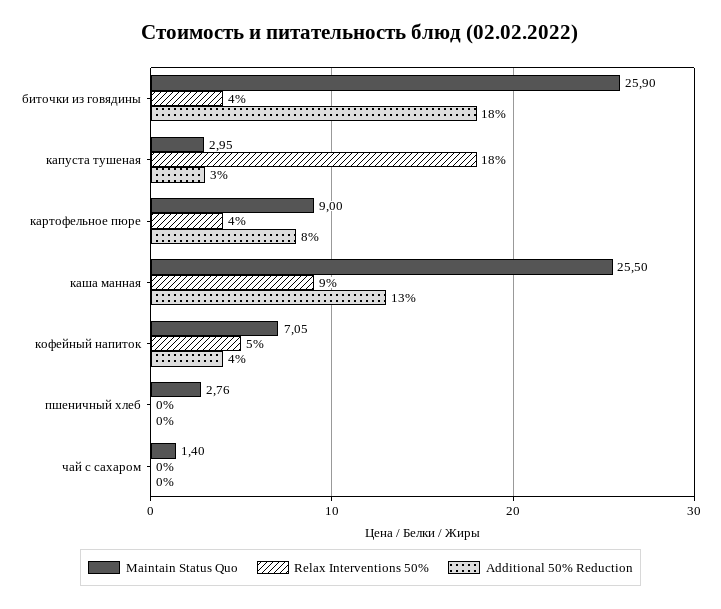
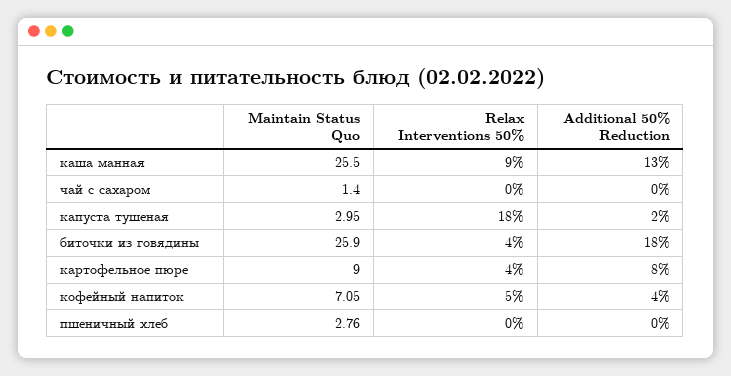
Additional 50% Reduction, капуста тушеная: 3 -> 2

